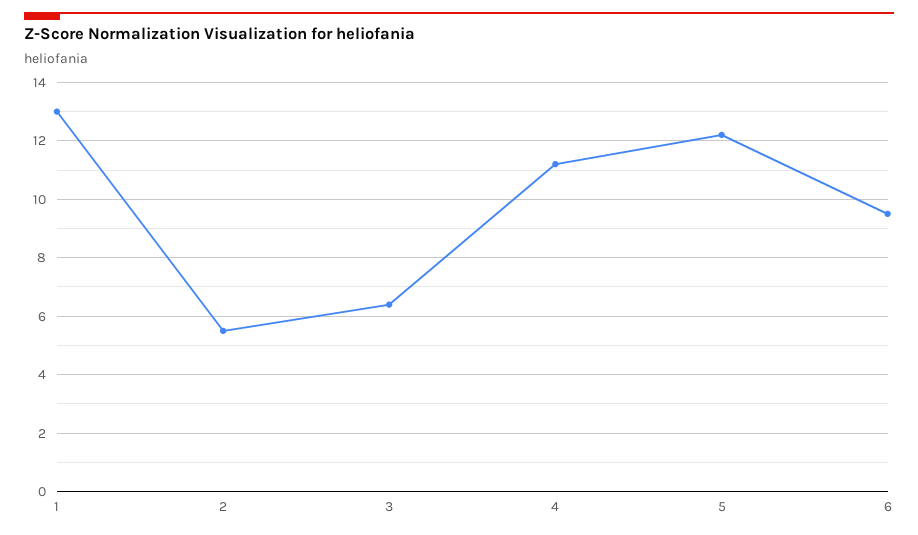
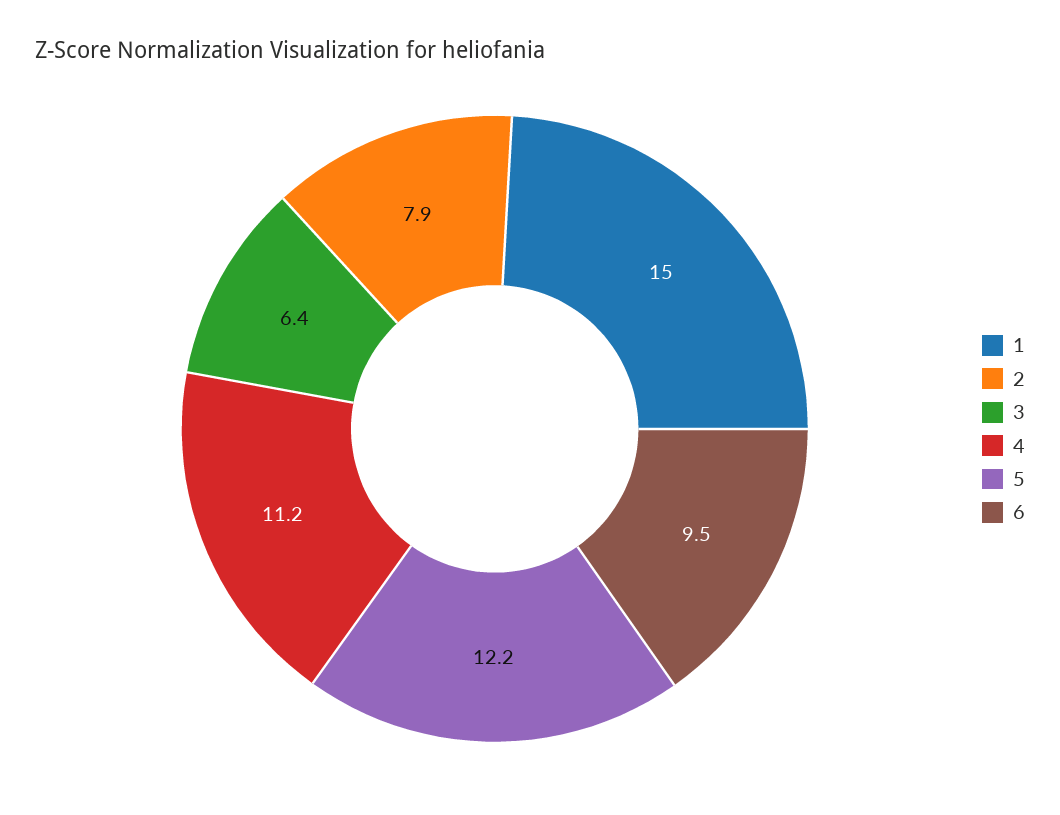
1: 13 -> 15
2: 5.5 -> 7.9

